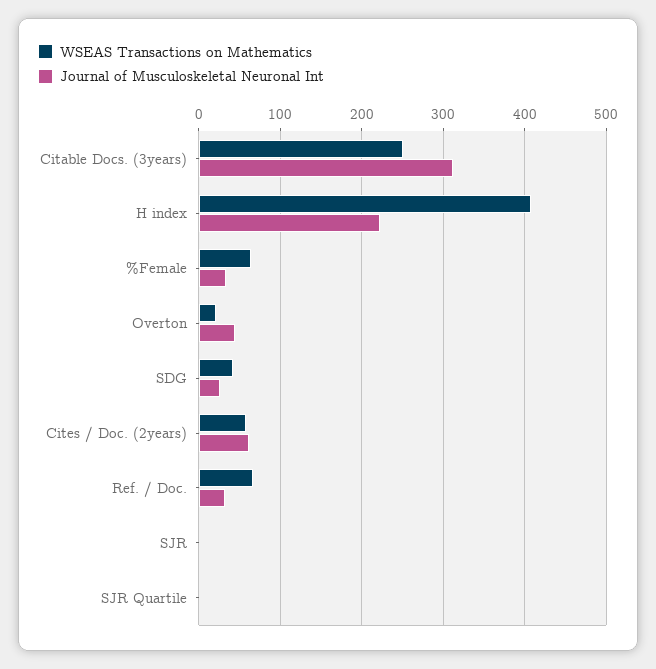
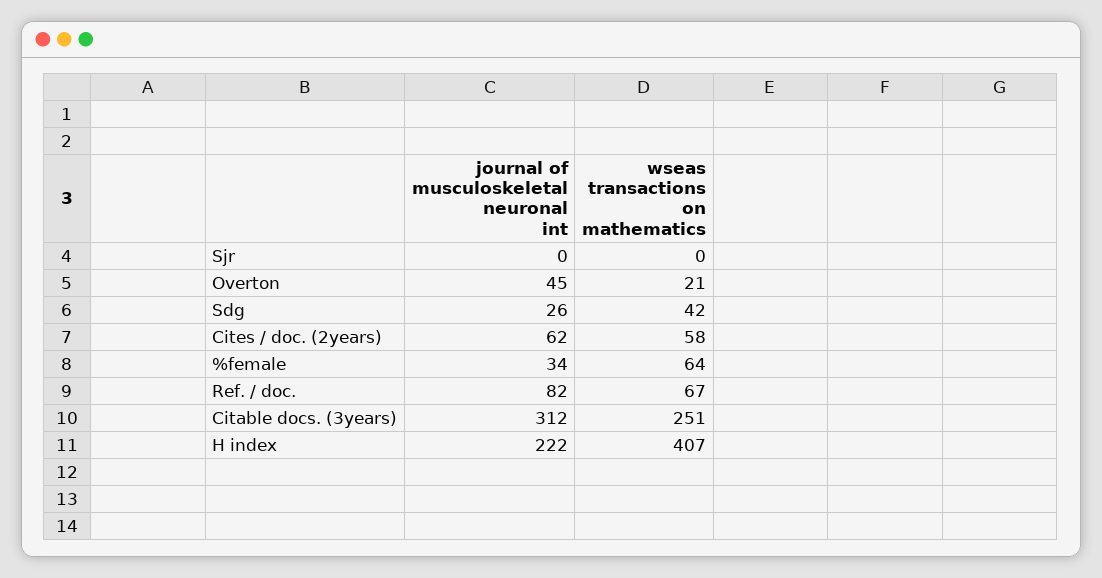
Journal of Musculoskeletal Neuronal Int, Ref. / Doc.: 30 -> 82
WSEAS Transactions on Mathematics, SJR Quartile: 0 -> none
Journal of Musculoskeletal Neuronal Int, SJR Quartile: 0 -> none

